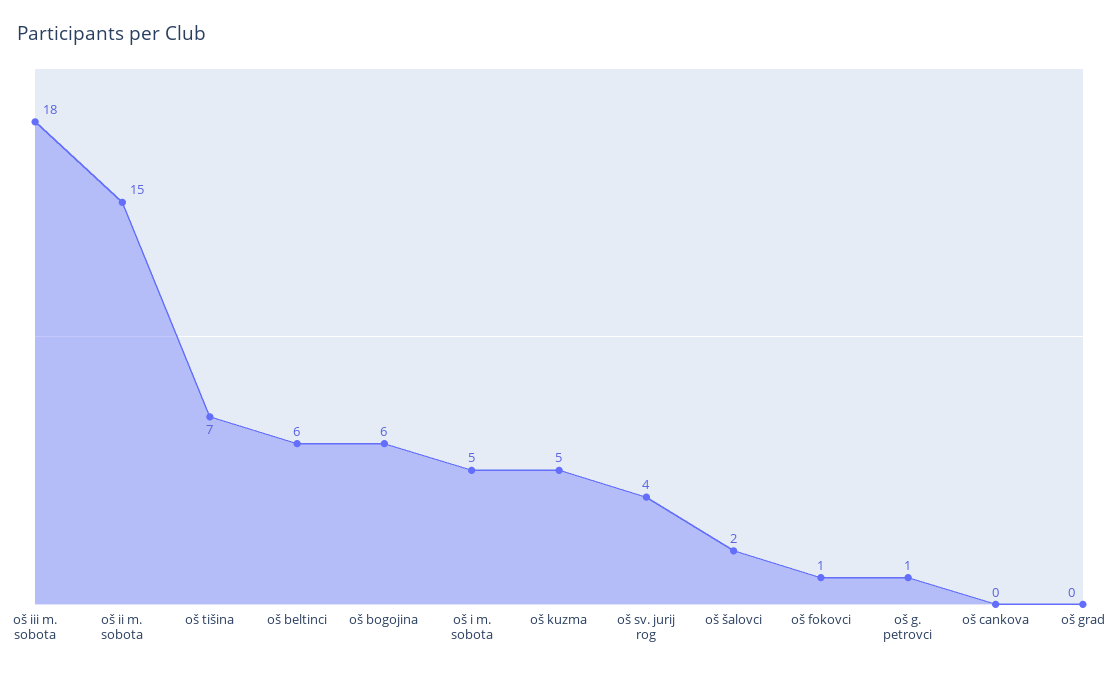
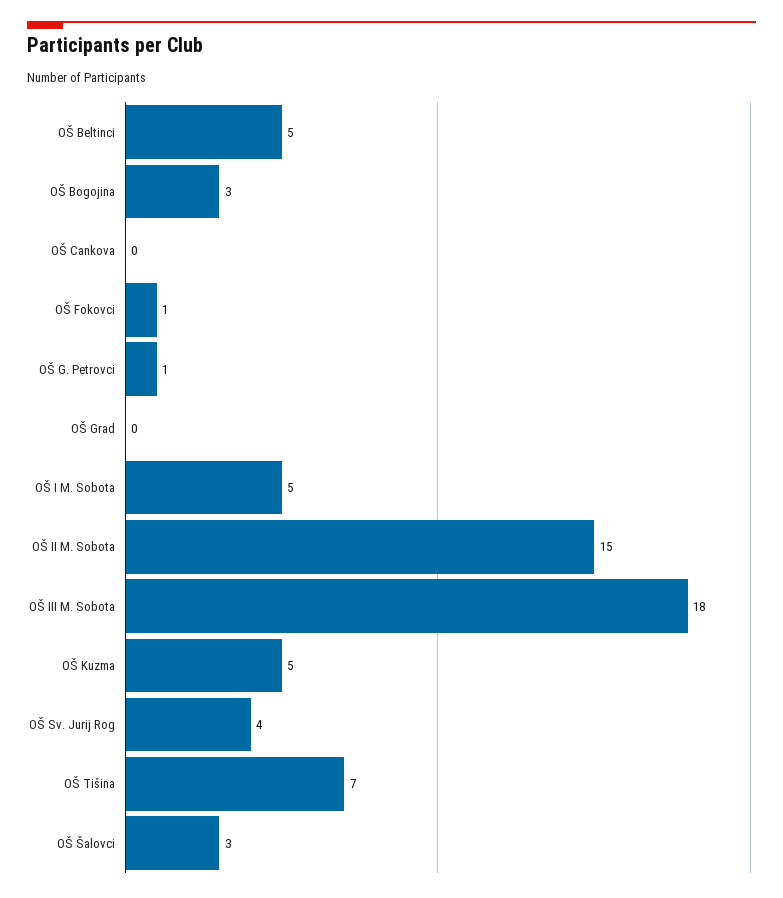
oš beltinci: 6 -> 5
oš bogojina: 6 -> 3
oš šalovci: 2 -> 3

